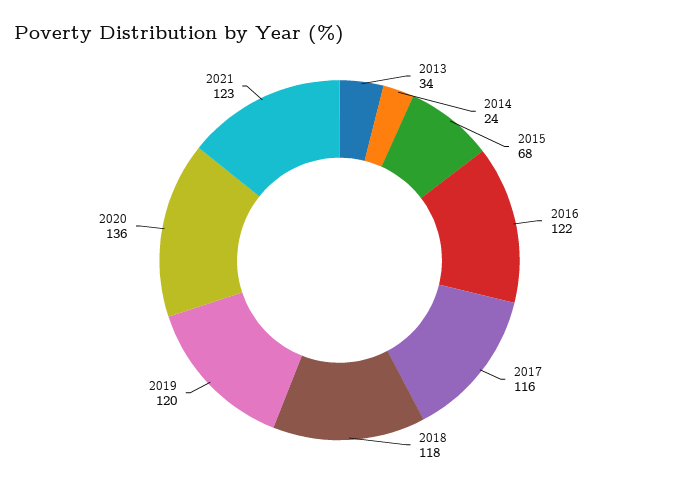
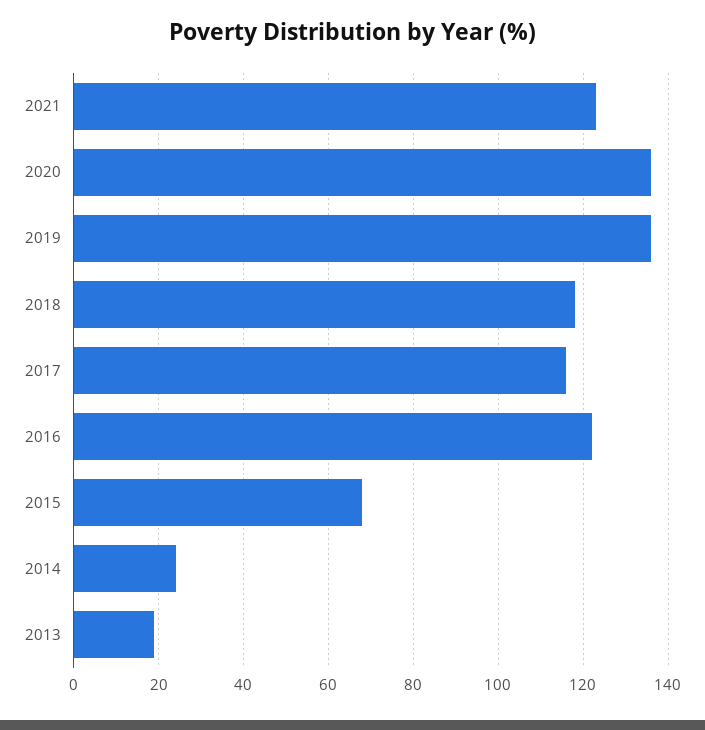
2013: 34 -> 20
2019: 120 -> 135

